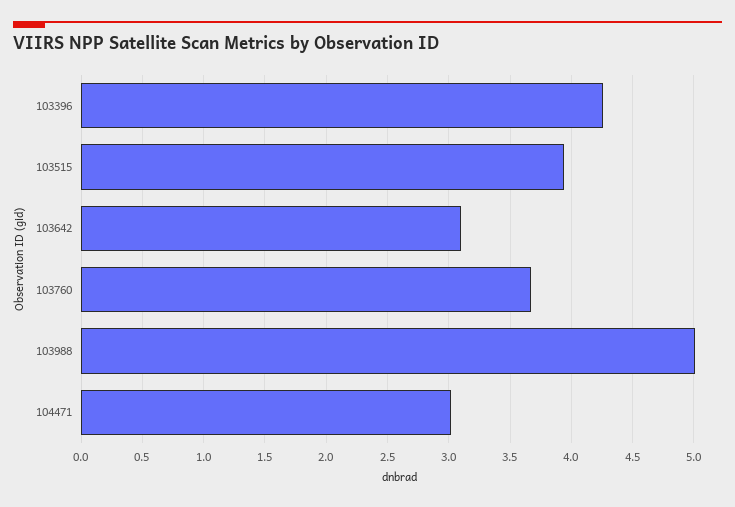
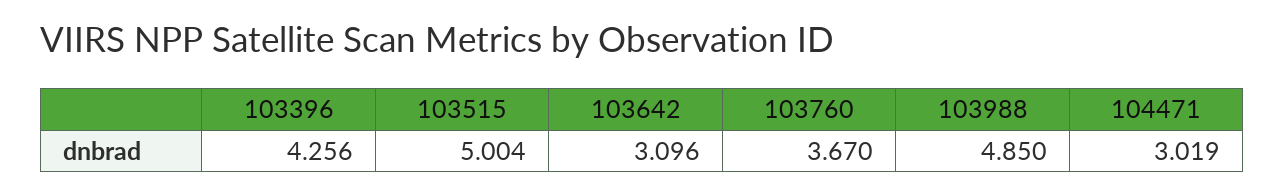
103515: 3.95 -> 5.004
103988: 5 -> 4.85

